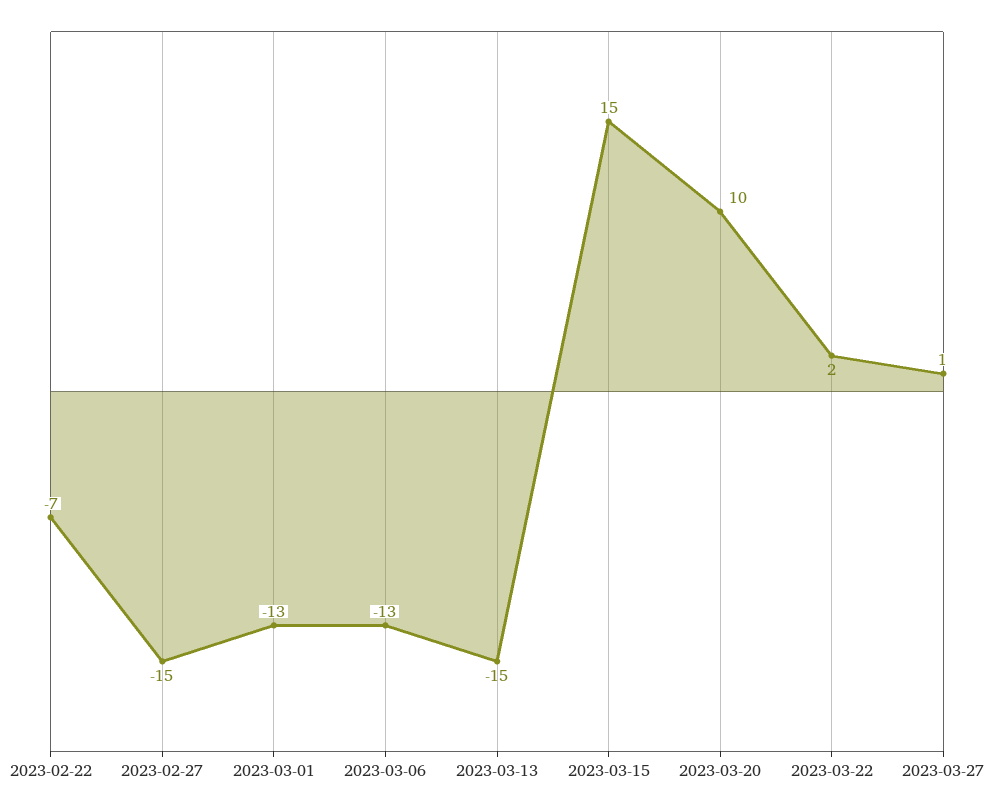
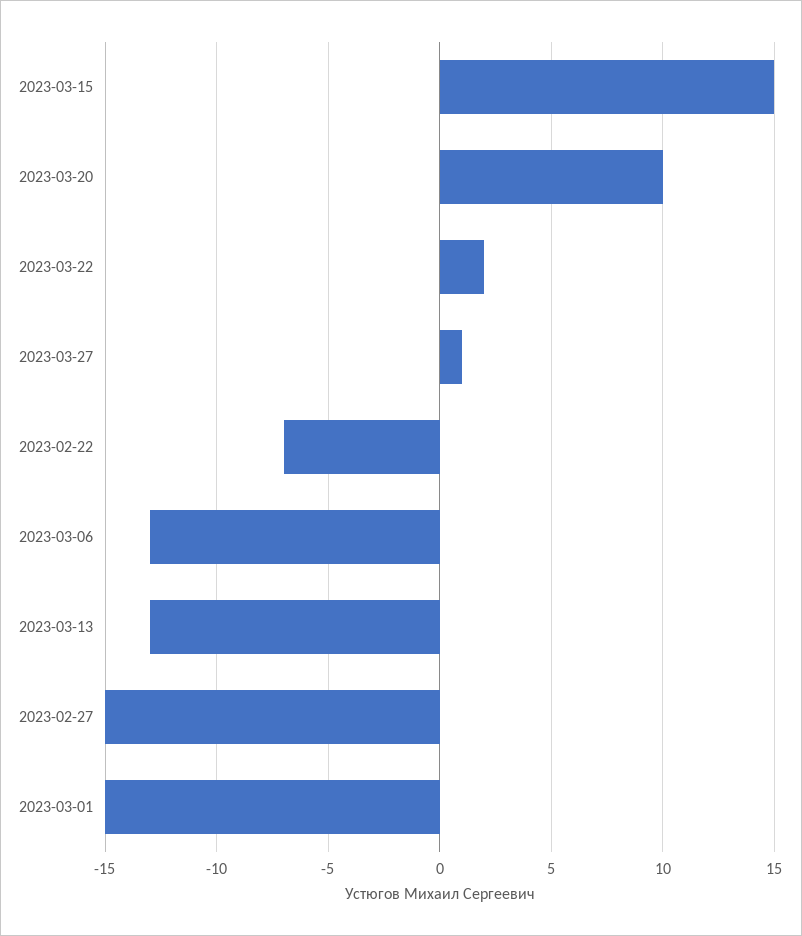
2023-03-01: -13 -> -15
2023-03-13: -15 -> -13

